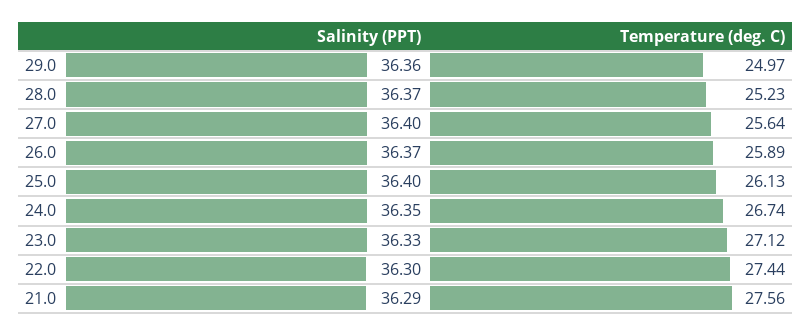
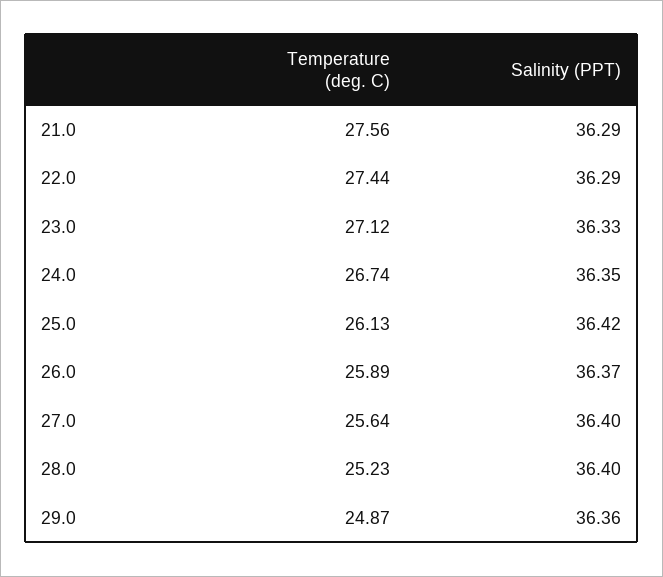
Temperature (deg. C), 29.0: 24.97 -> 24.87
Salinity (PPT), 28.0: 36.37 -> 36.4
Salinity (PPT), 25.0: 36.4 -> 36.42
Salinity (PPT), 22.0: 36.3 -> 36.29

